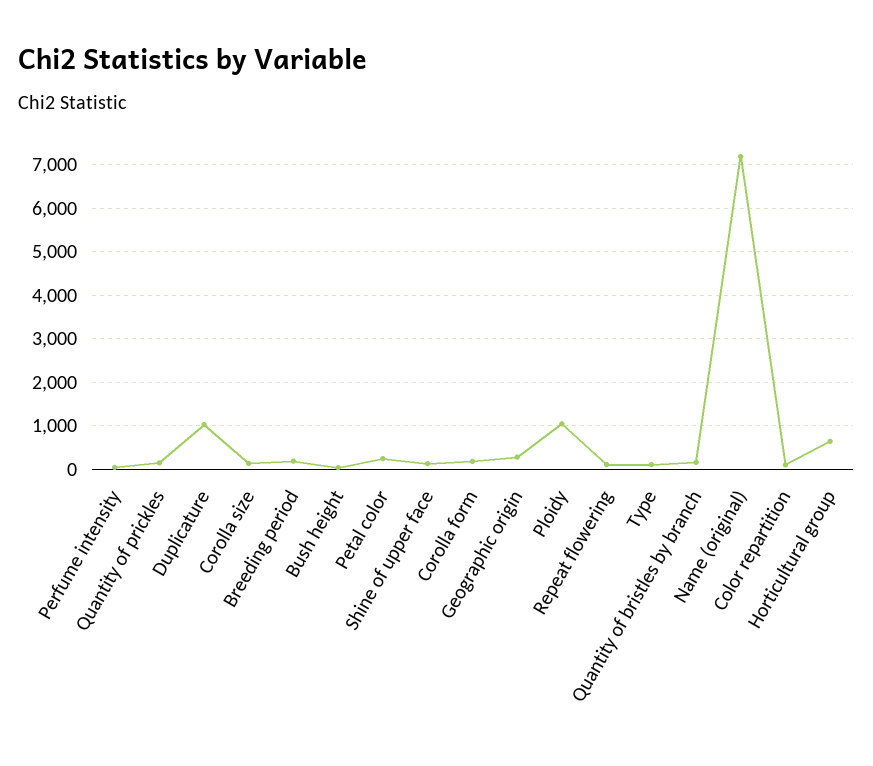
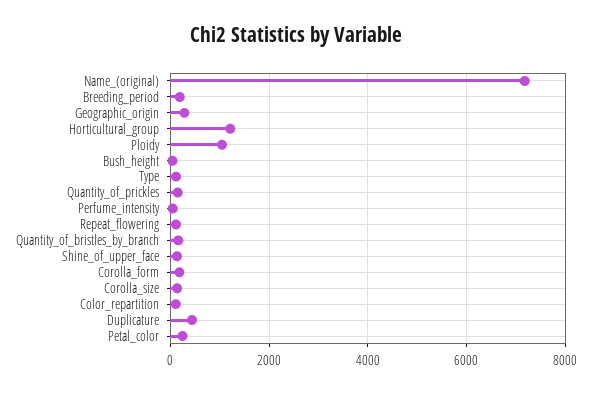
Duplicature: 1000 -> 400
Horticultural group: 600 -> 1200

